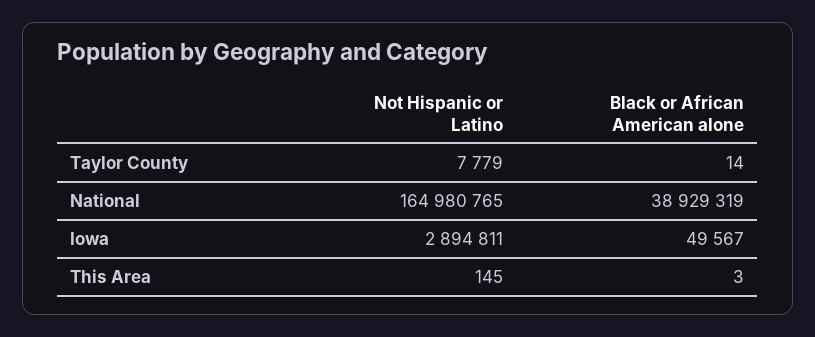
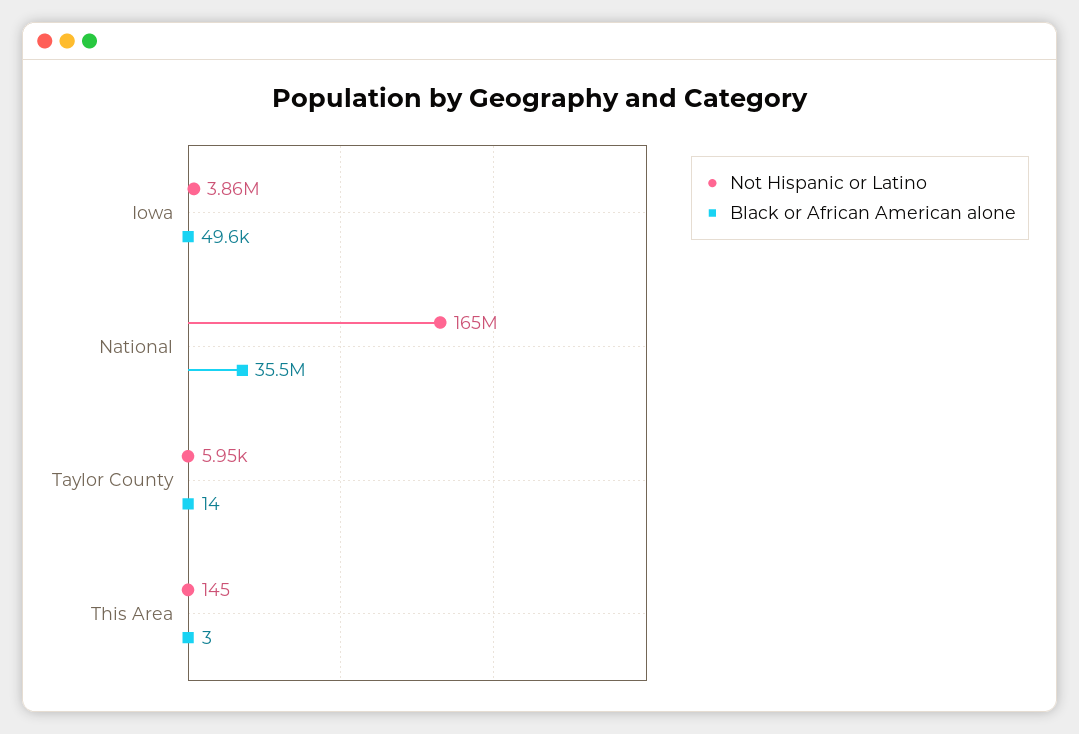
Not Hispanic or Latino, Taylor County: 7779 -> 5950
Black or African American alone, National: 38929319 -> 35500000
Not Hispanic or Latino, Iowa: 2894811 -> 3860000

